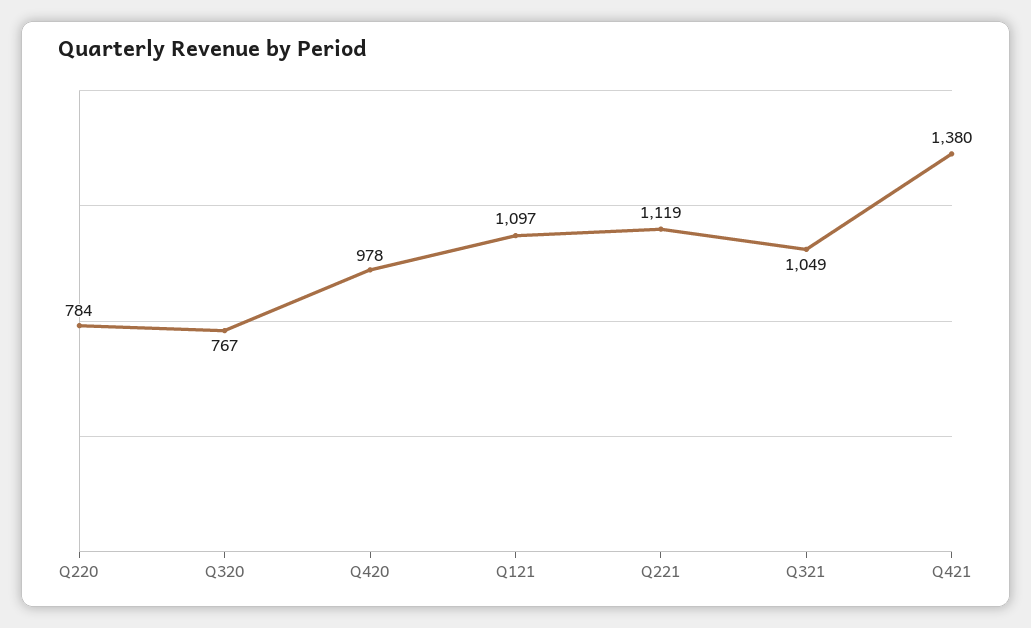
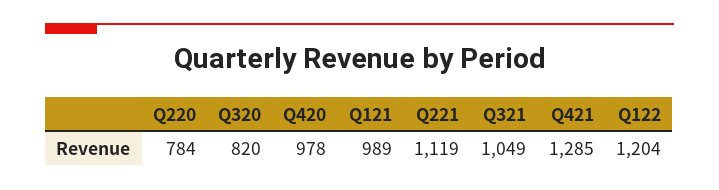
Q320: 767 -> 820
Q121: 1097 -> 989
Q421: 1380 -> 1285
Q122: none -> 1204

